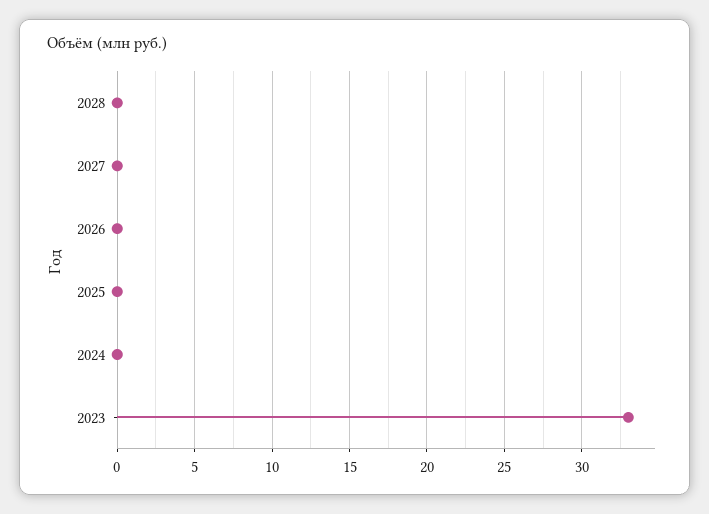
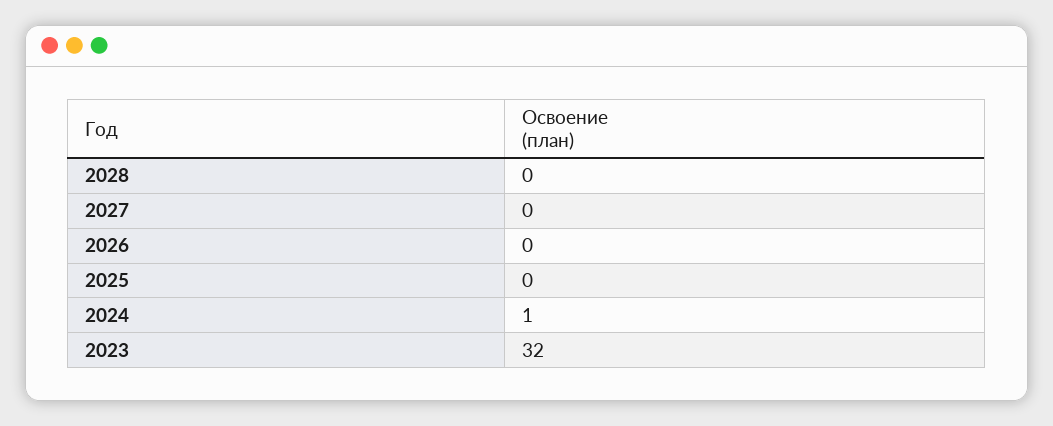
2024: 0 -> 1
2023: 33 -> 32

